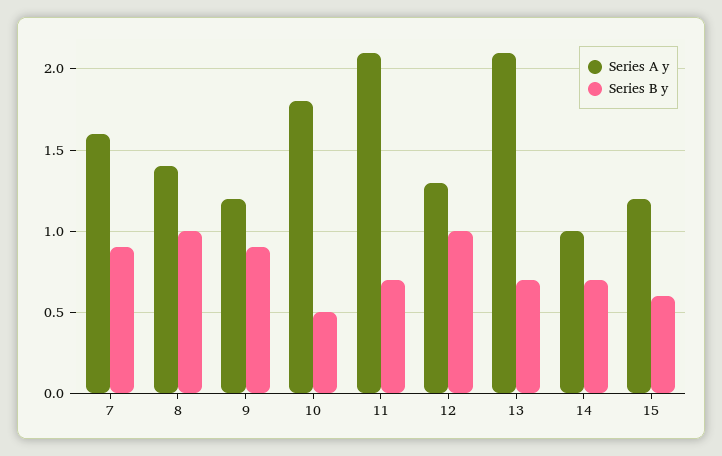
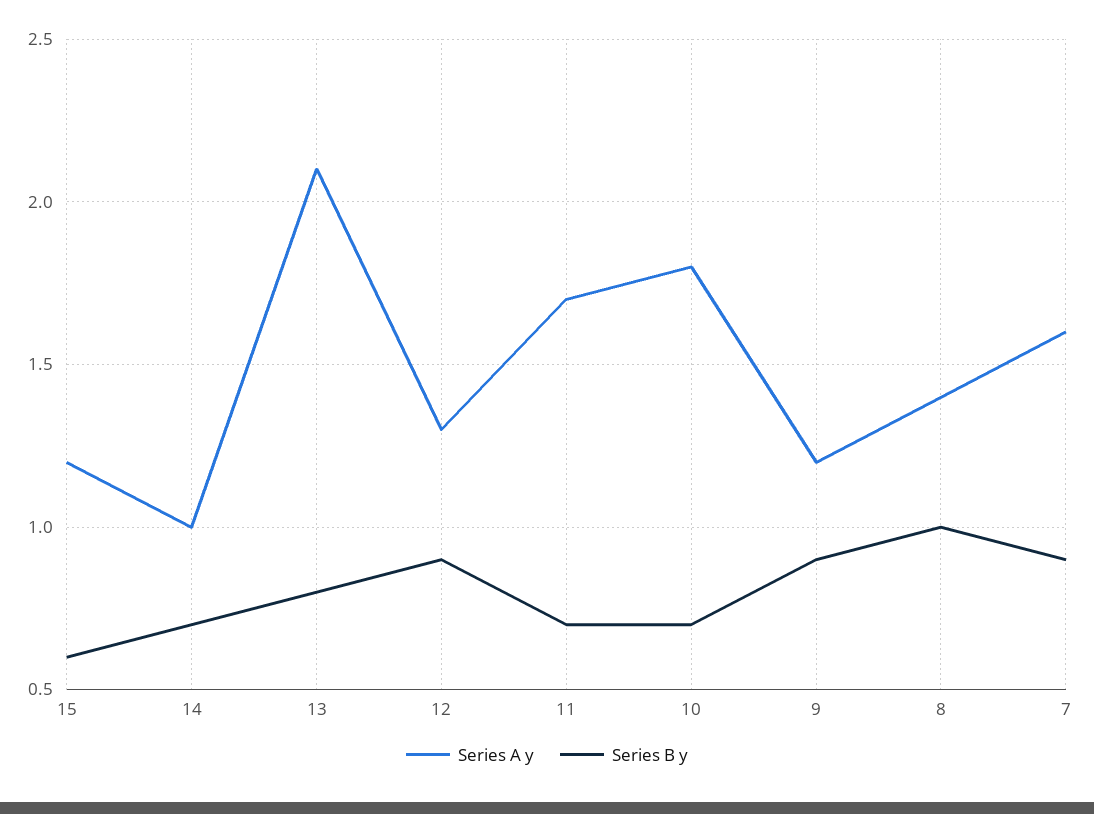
Series B y, 10: 0.5 -> 0.7
Series A y, 11: 2.1 -> 1.7
Series B y, 12: 1 -> 0.9
Series B y, 13: 0.7 -> 0.8

